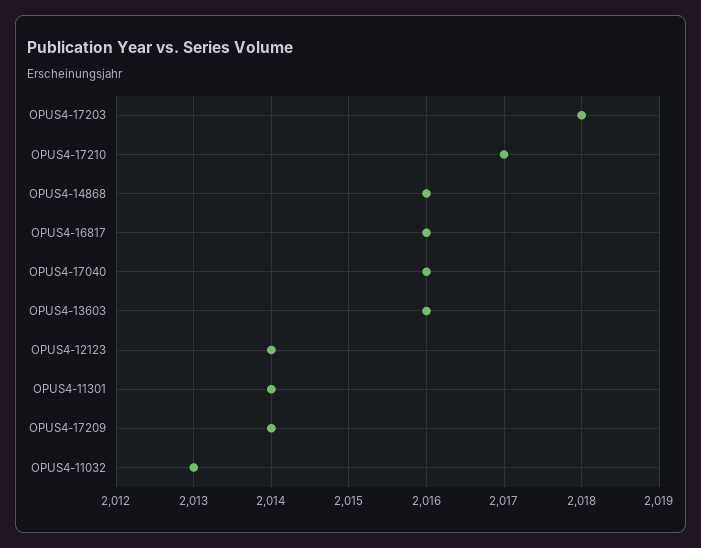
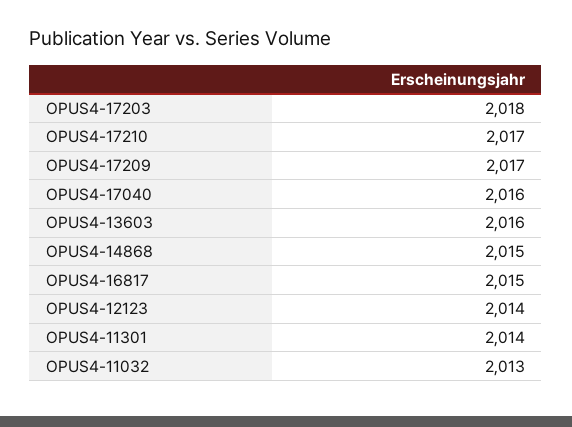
OPUS4-14868: 2016 -> 2015
OPUS4-16817: 2016 -> 2015
OPUS4-17209: 2014 -> 2017

